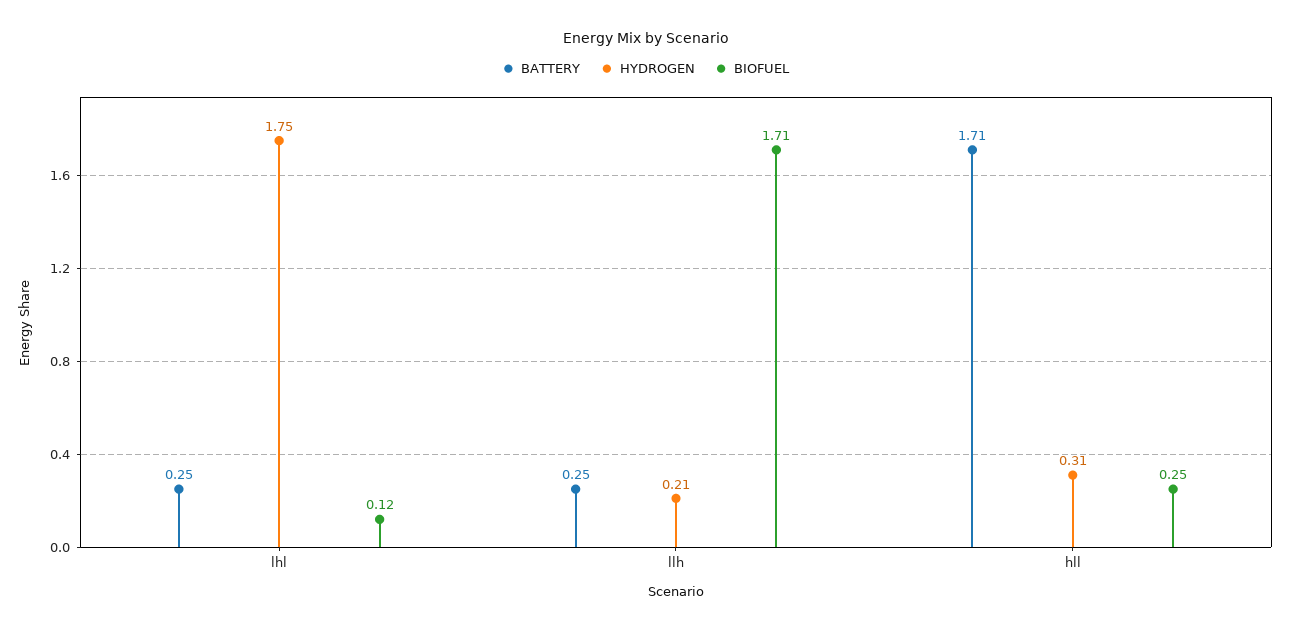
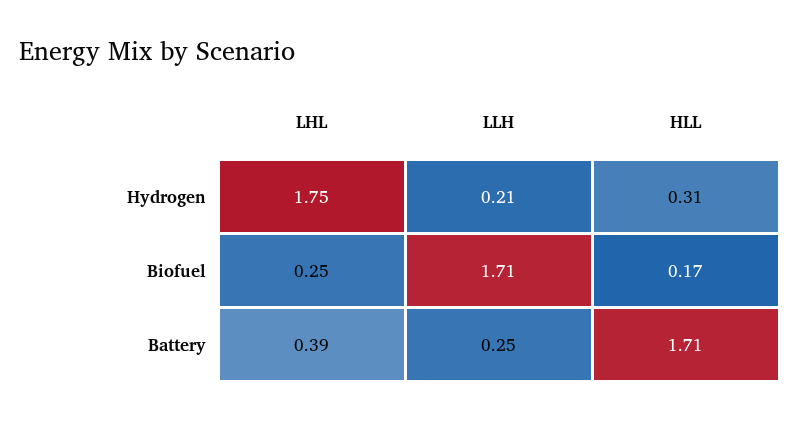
BATTERY, lhl: 0.25 -> 0.39
BIOFUEL, lhl: 0.12 -> 0.25
BIOFUEL, hll: 0.25 -> 0.17

